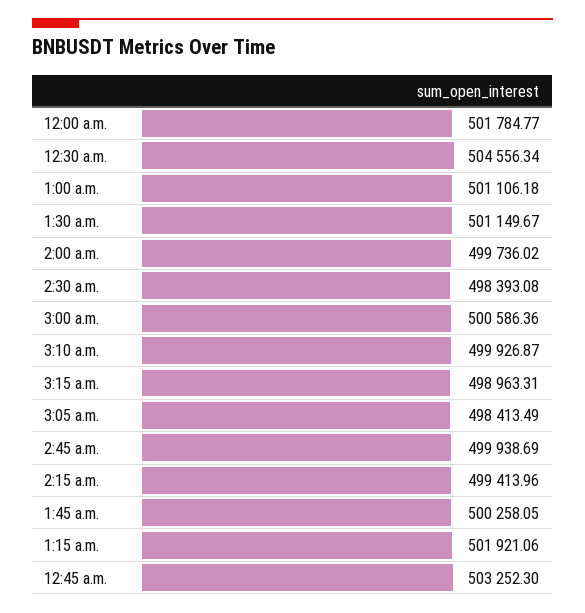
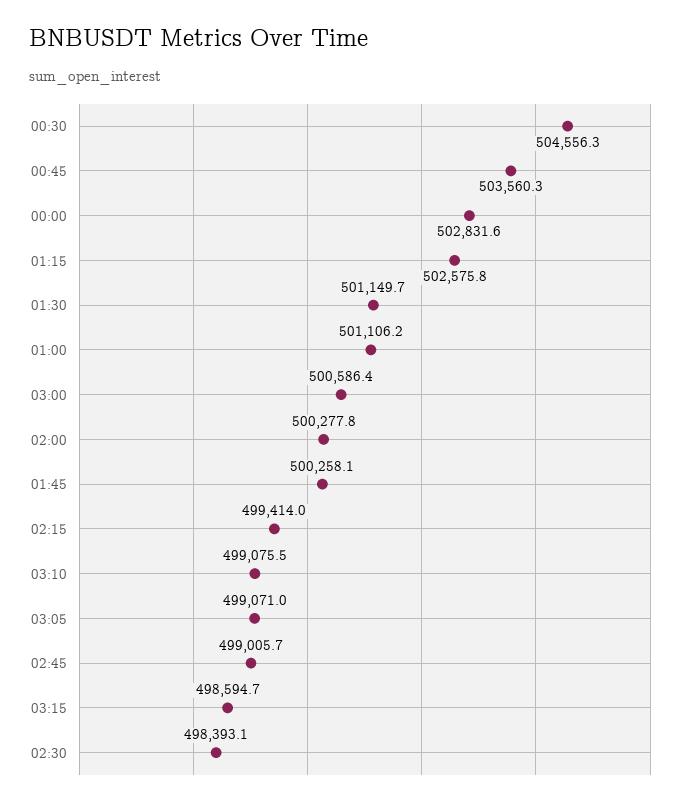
12:00 a.m.: 501784.77 -> 502831.6
2:00 a.m.: 499736.02 -> 500277.8
3:10 a.m.: 499926.87 -> 499075.5
3:15 a.m.: 498963.31 -> 498594.7
3:05 a.m.: 498413.49 -> 499071
2:45 a.m.: 499938.69 -> 499005.7
1:15 a.m.: 501921.06 -> 502575.8
12:45 a.m.: 503252.3 -> 503560.3

